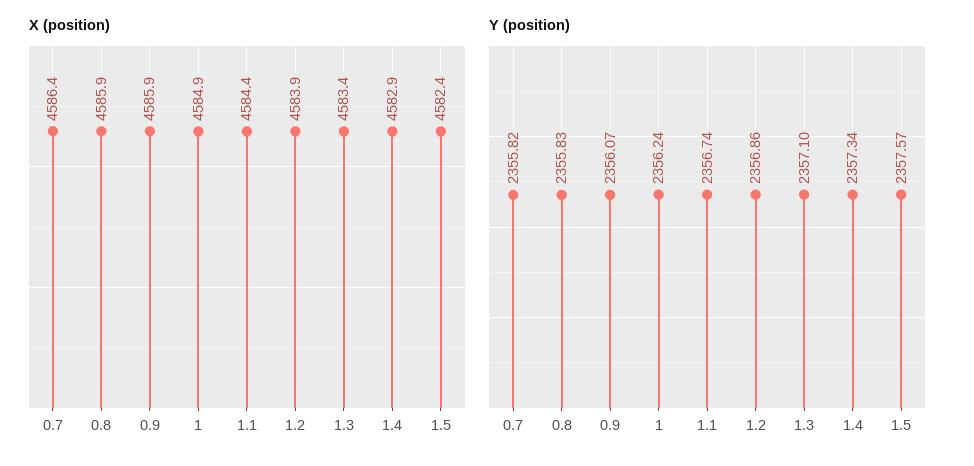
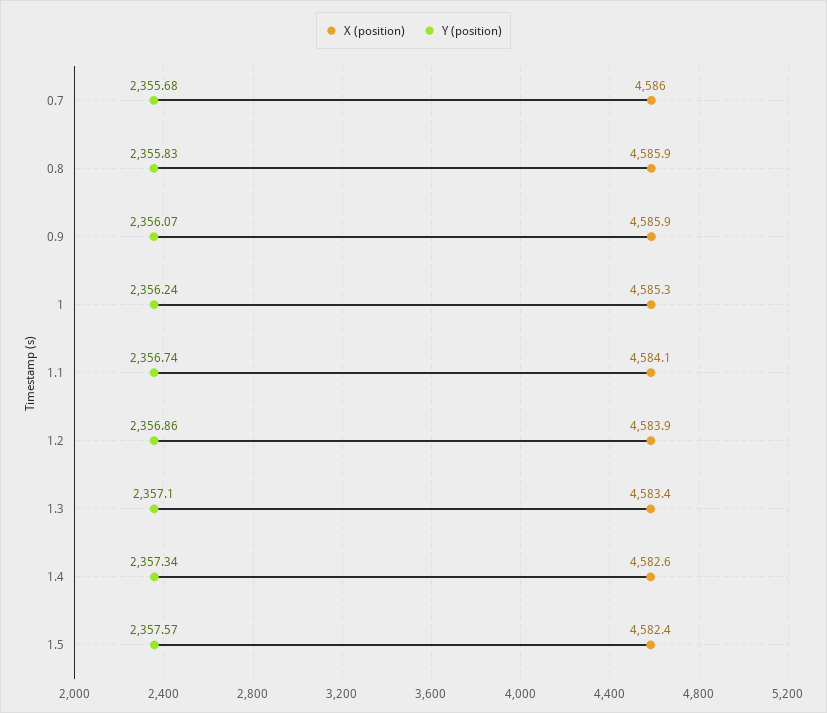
X (position), 0.7: 4586.4 -> 4586
X (position), 1: 4584.9 -> 4585.3
X (position), 1.1: 4584.4 -> 4584.1
X (position), 1.4: 4582.9 -> 4582.6
Y (position), 0.7: 2355.82 -> 2355.68

